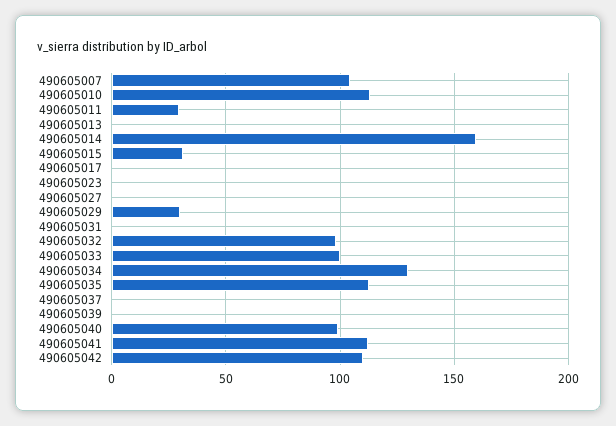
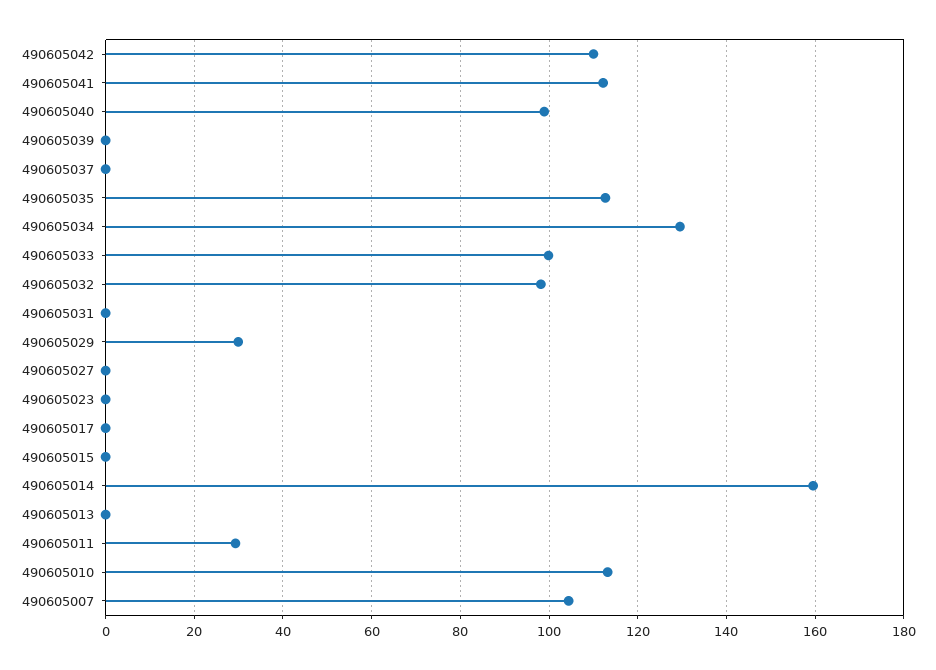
490605015: 30 -> 0

